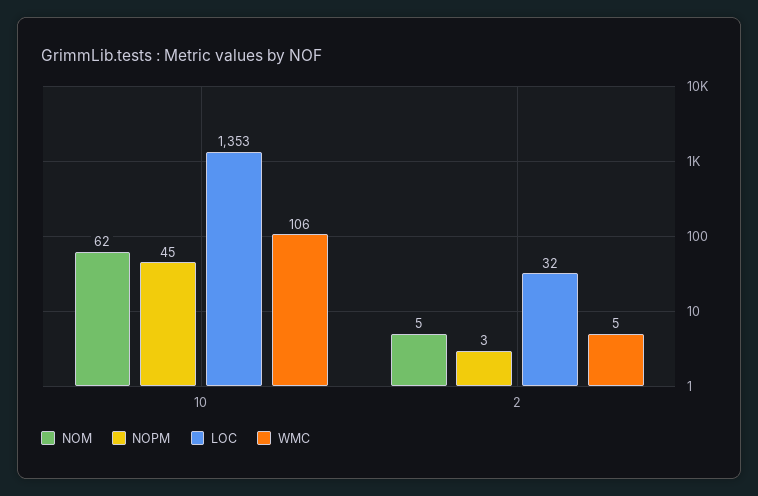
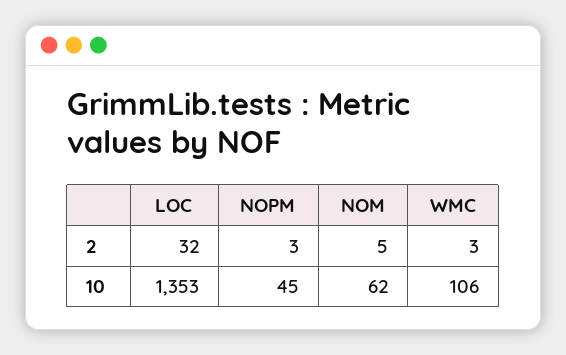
WMC, 2: 5 -> 3

